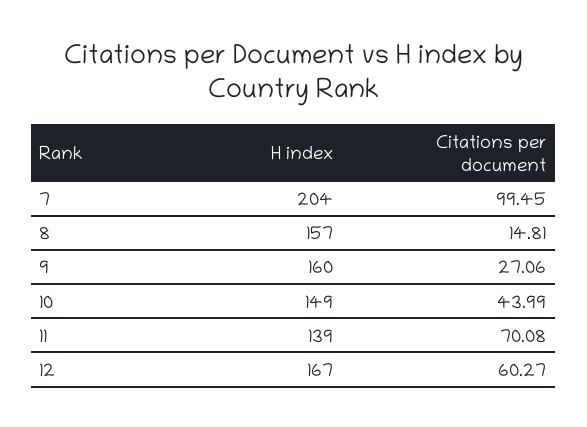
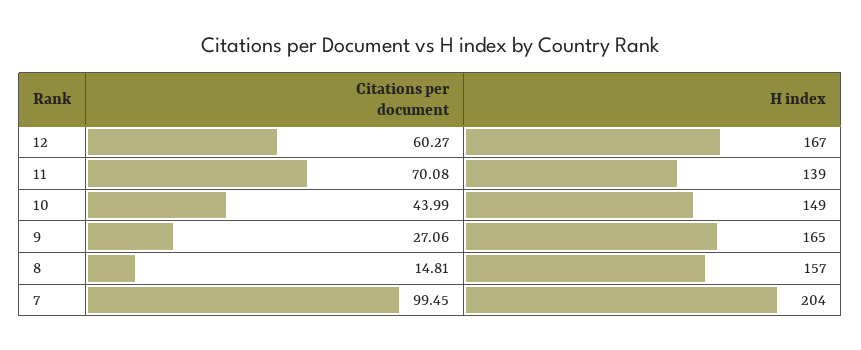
H index, 9: 160 -> 165

